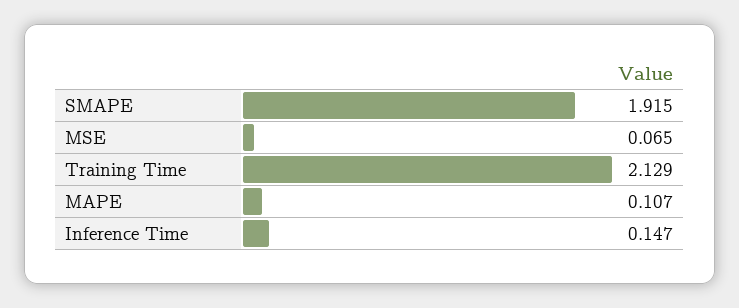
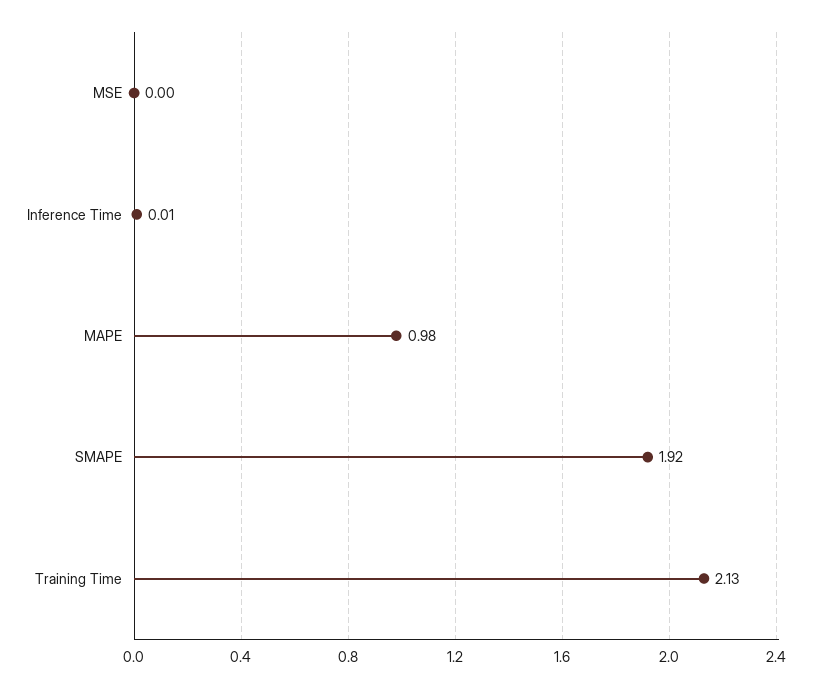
MSE: 0.065 -> 0
MAPE: 0.107 -> 0.98
Inference Time: 0.147 -> 0.01

